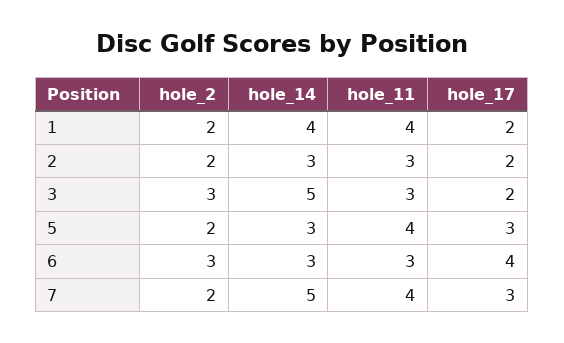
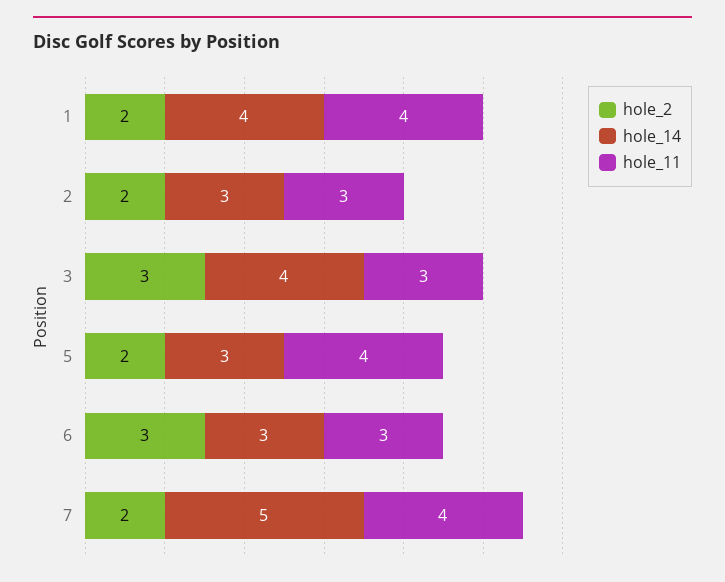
hole_17, 1: 2 -> none
hole_17, 2: 2 -> none
hole_14, 3: 5 -> 4
hole_17, 3: 2 -> none
hole_17, 5: 3 -> none
hole_17, 6: 4 -> none
hole_17, 7: 3 -> none

